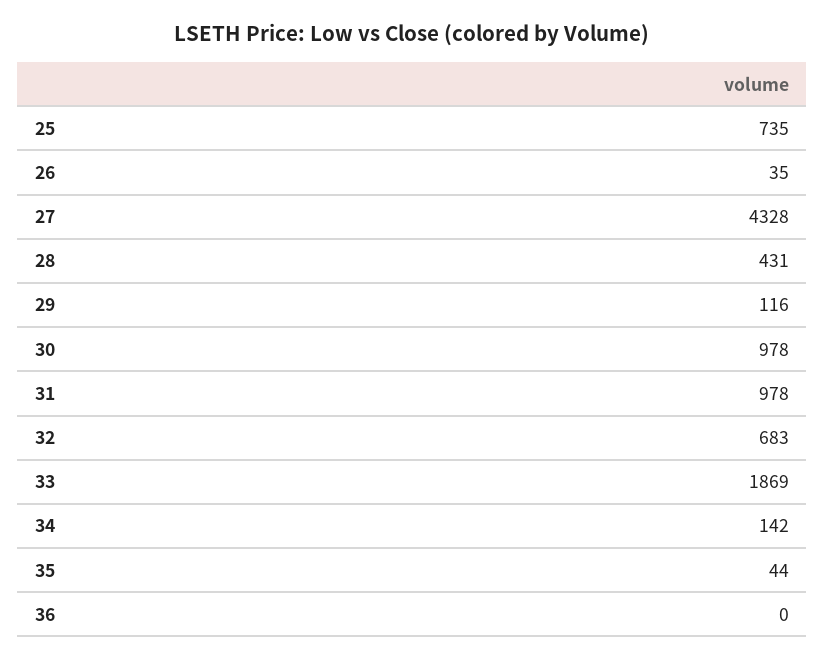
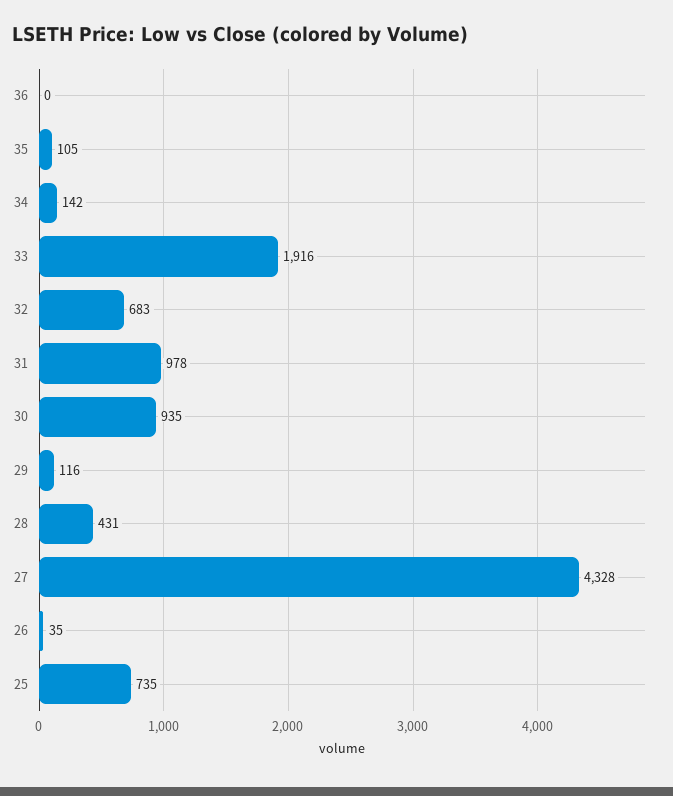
30: 978 -> 935
33: 1869 -> 1916
35: 44 -> 105

